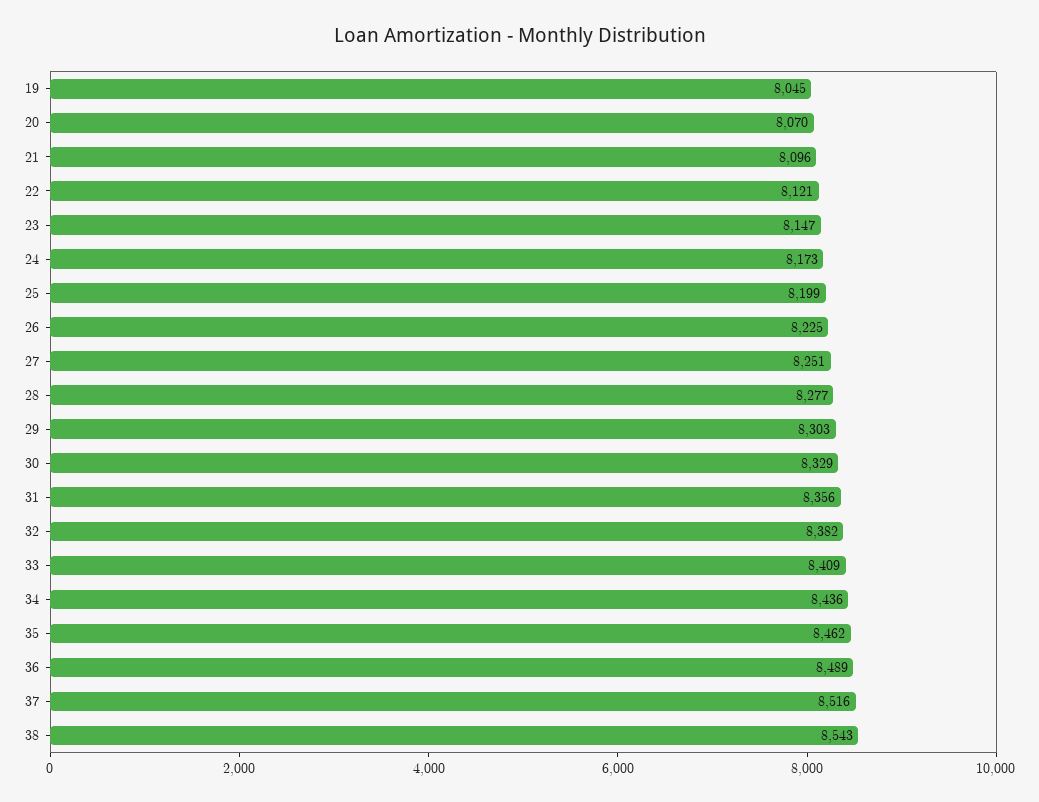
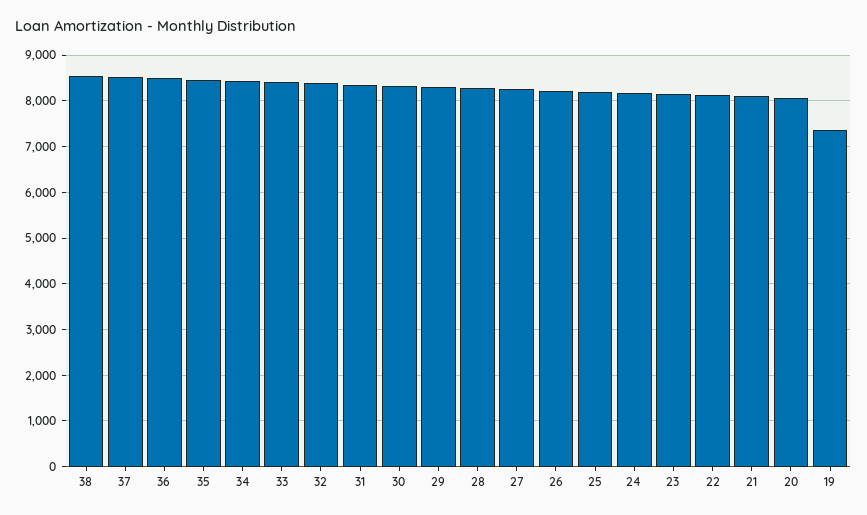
19: 8045 -> 7400

